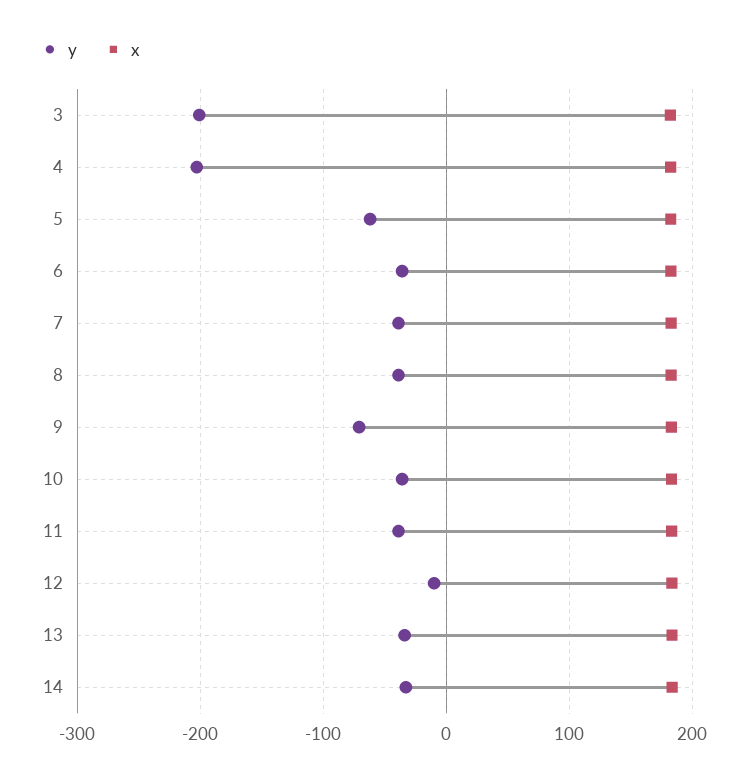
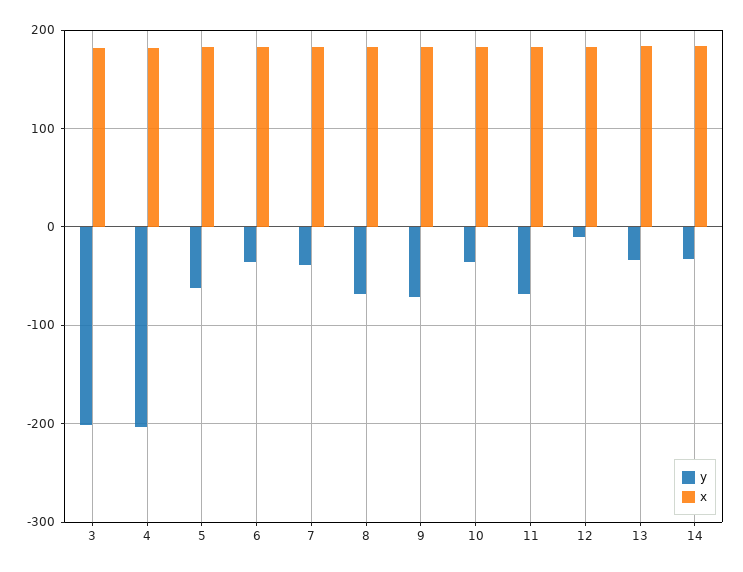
y, 8: -40 -> -70
y, 11: -40 -> -70

